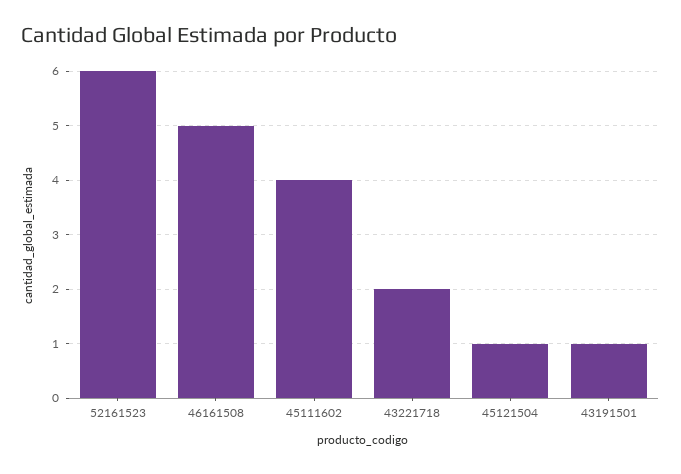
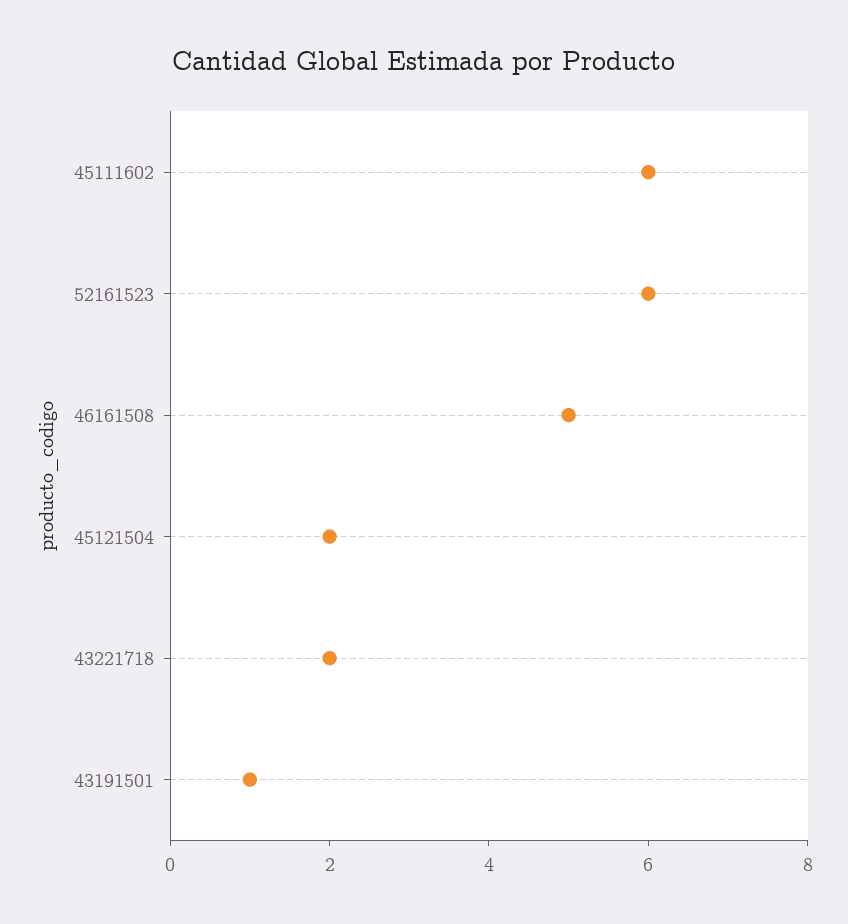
45111602: 4 -> 6
45121504: 1 -> 2

